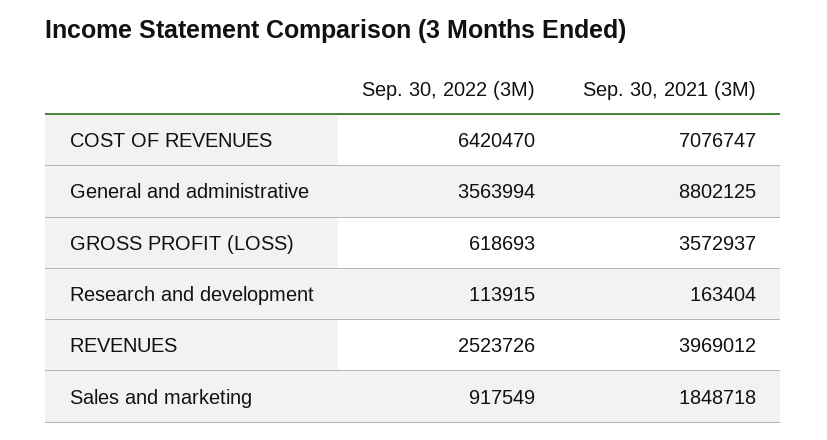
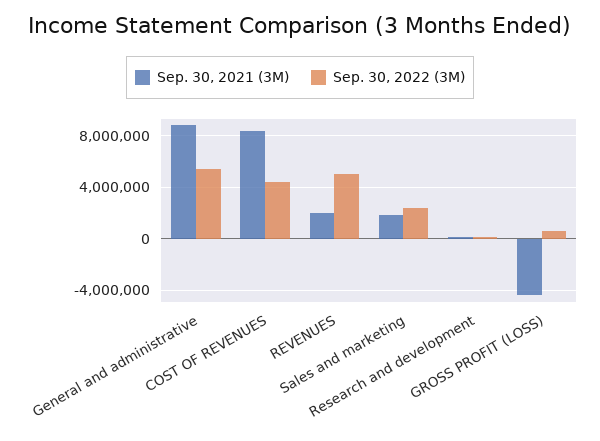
Sep. 30, 2022 (3M), COST OF REVENUES: 6420470 -> 4500000
Sep. 30, 2021 (3M), COST OF REVENUES: 7076747 -> 8500000
Sep. 30, 2022 (3M), General and administrative: 3563994 -> 5500000
Sep. 30, 2021 (3M), GROSS PROFIT (LOSS): 3572937 -> -4500000
Sep. 30, 2022 (3M), REVENUES: 2523726 -> 5000000
Sep. 30, 2021 (3M), REVENUES: 3969012 -> 2000000
Sep. 30, 2022 (3M), Sales and marketing: 917549 -> 2500000

